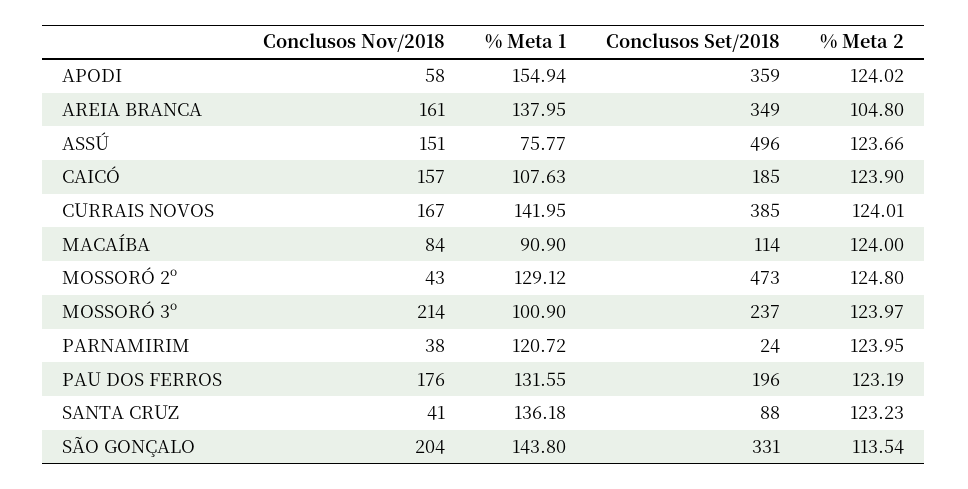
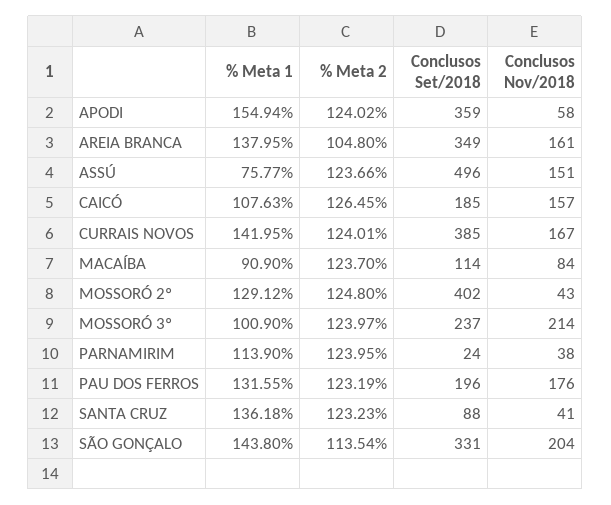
% Meta 2, CAICÓ: 123.9 -> 126.45
% Meta 2, MACAÍBA: 124 -> 123.7
Conclusos Set/2018, MOSSORÓ 2º: 473 -> 402
% Meta 1, PARNAMIRIM: 120.72 -> 113.9

